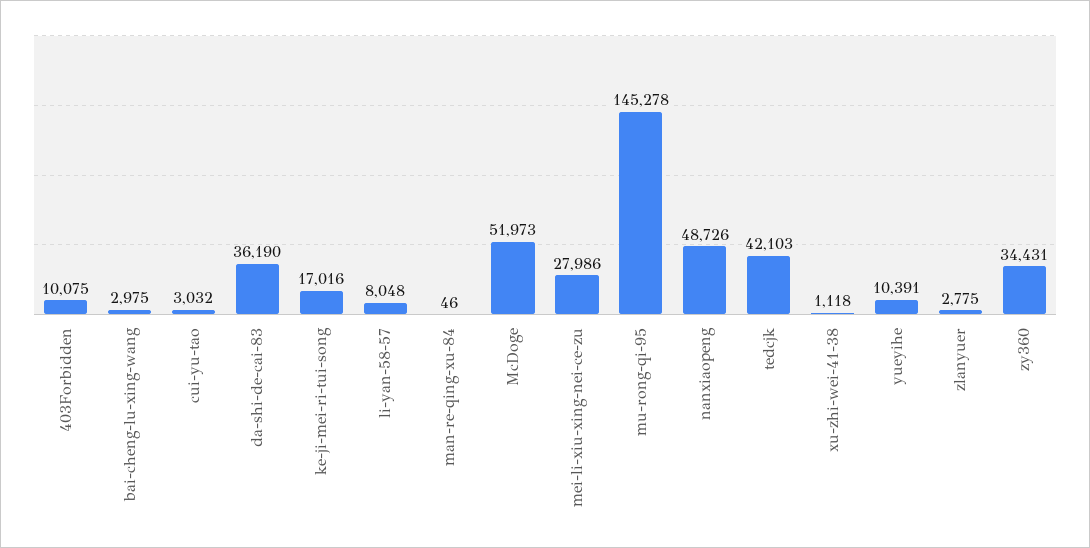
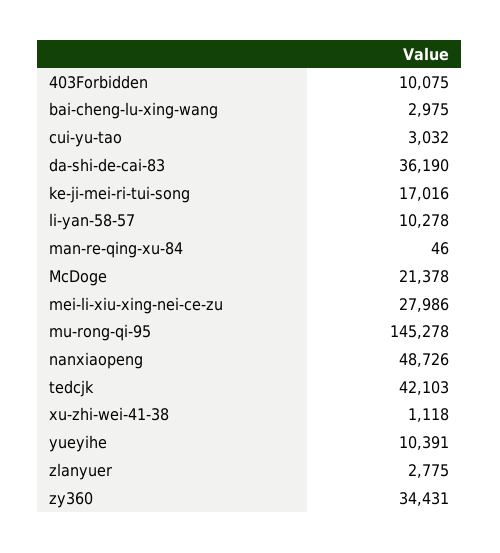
li-yan-58-57: 8048 -> 10278
McDoge: 51973 -> 21378

